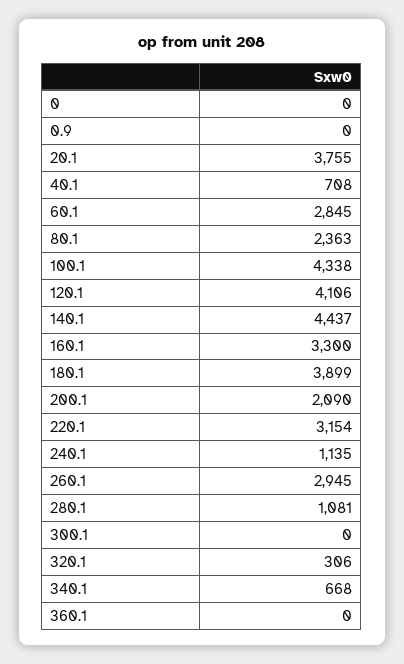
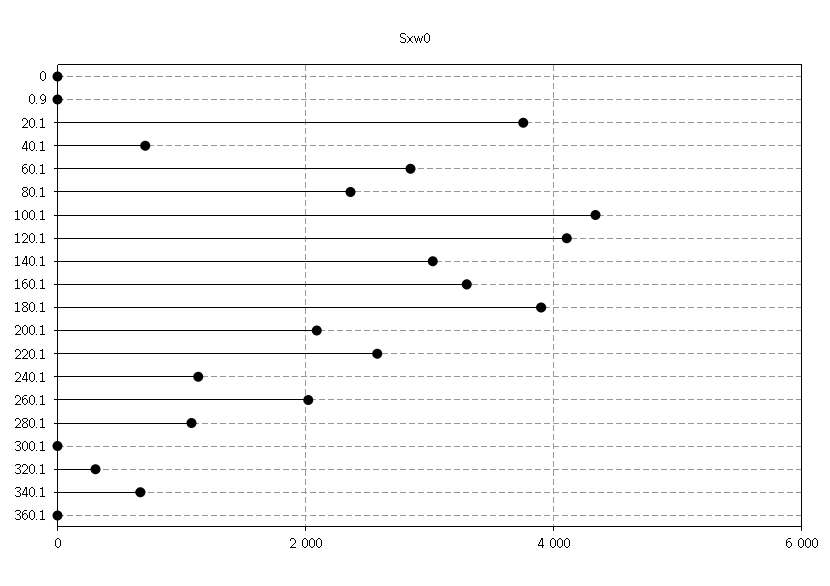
140.1: 4437 -> 3000
220.1: 3154 -> 2600
260.1: 2945 -> 2000

